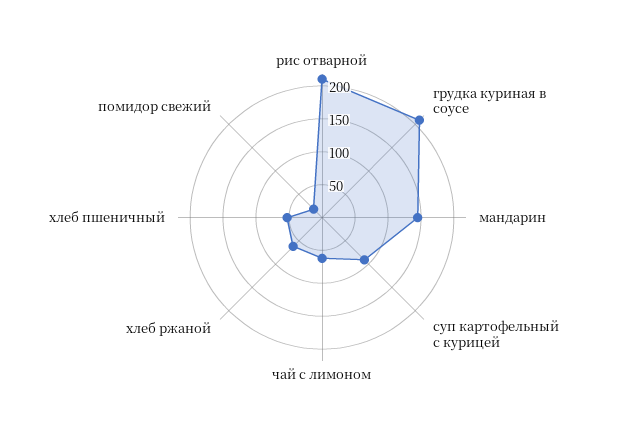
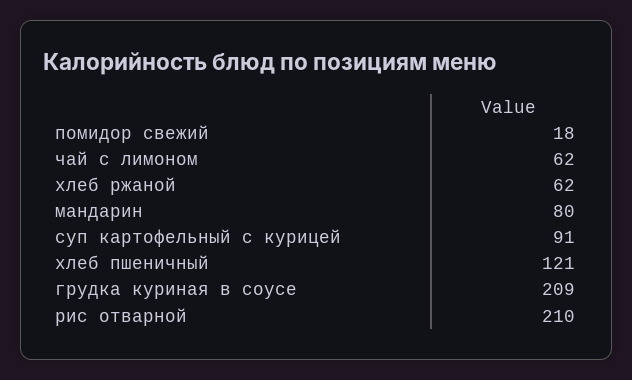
мандарин: 150 -> 80
хлеб пшеничный: 50 -> 121

